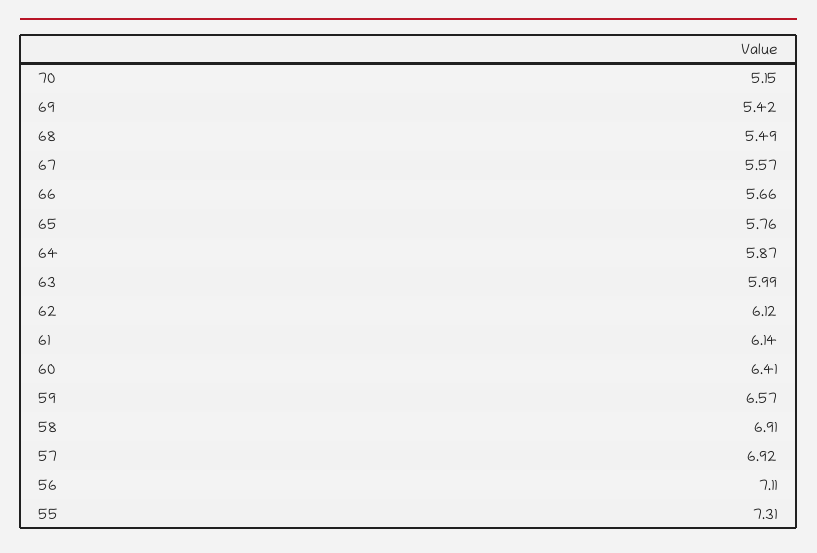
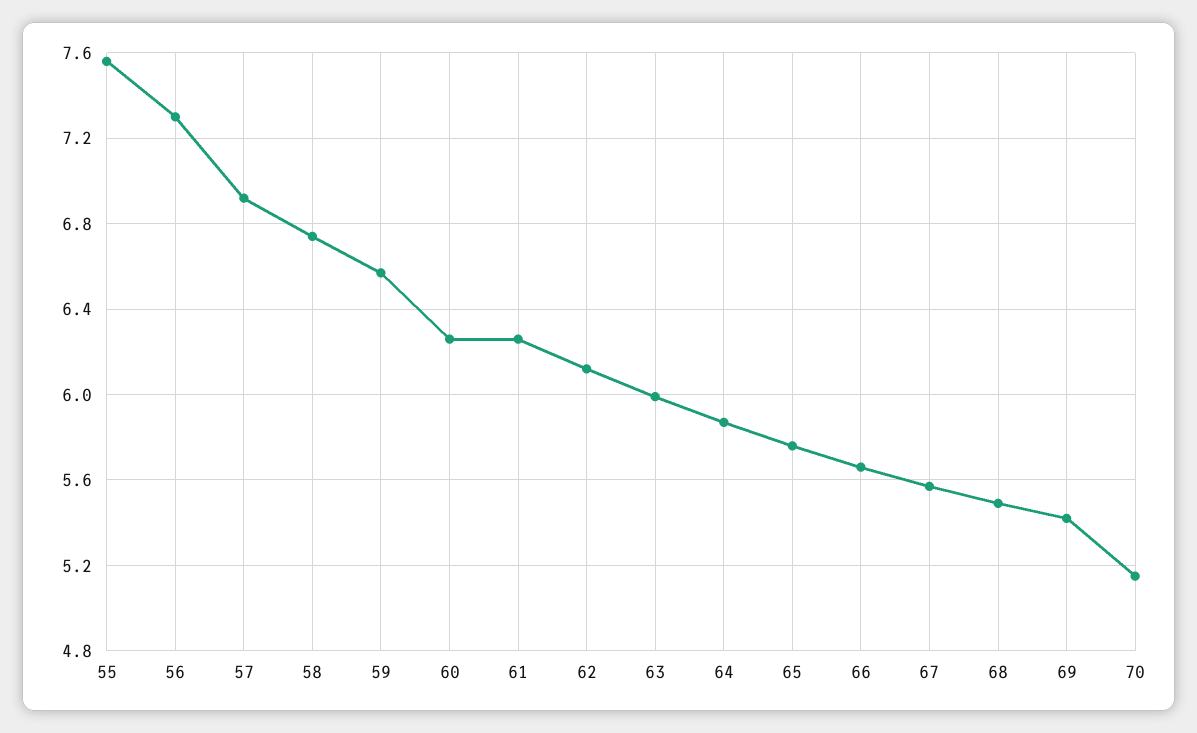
61: 6.14 -> 6.25
60: 6.41 -> 6.25
58: 6.91 -> 6.75
56: 7.11 -> 7.3
55: 7.31 -> 7.55

